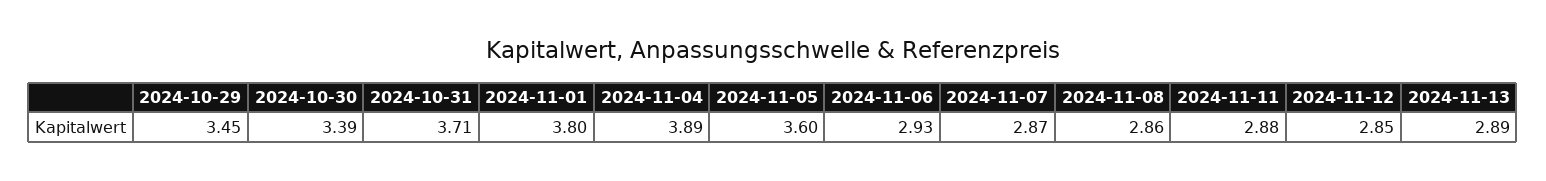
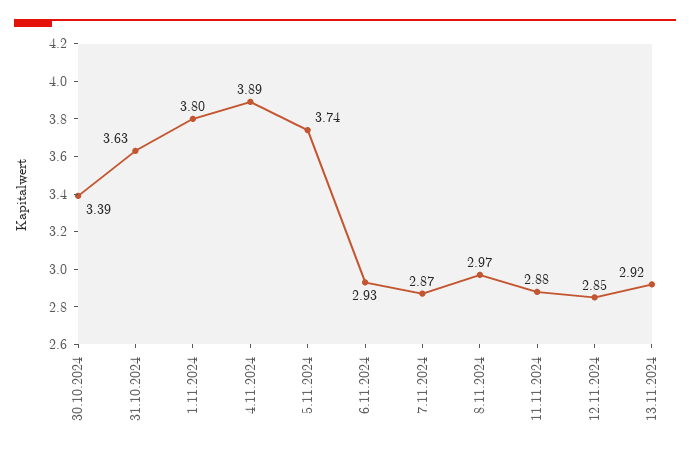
2024-10-29: 3.45 -> none
2024-10-31: 3.71 -> 3.63
2024-11-05: 3.6 -> 3.74
2024-11-08: 2.86 -> 2.97
2024-11-13: 2.89 -> 2.92

